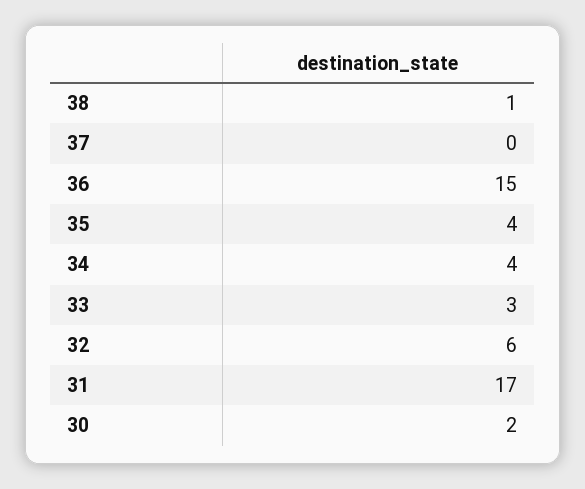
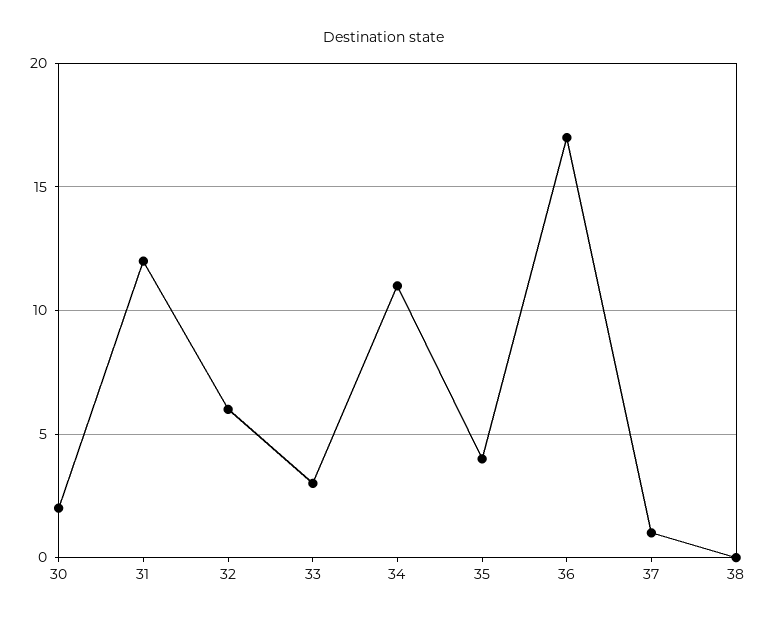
38: 1 -> 0
37: 0 -> 1
36: 15 -> 17
34: 4 -> 11
31: 17 -> 12

